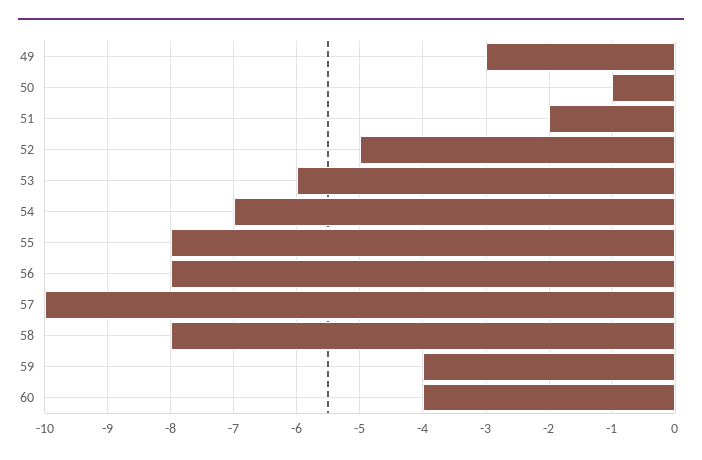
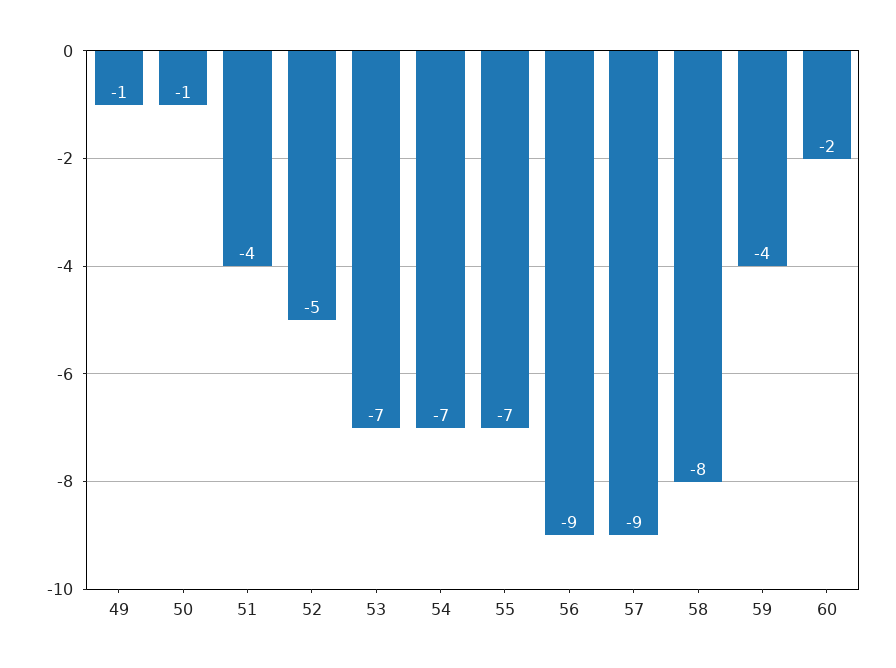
49: -3 -> -1
51: -2 -> -4
53: -6 -> -7
55: -8 -> -7
56: -8 -> -9
57: -10 -> -9
60: -4 -> -2

